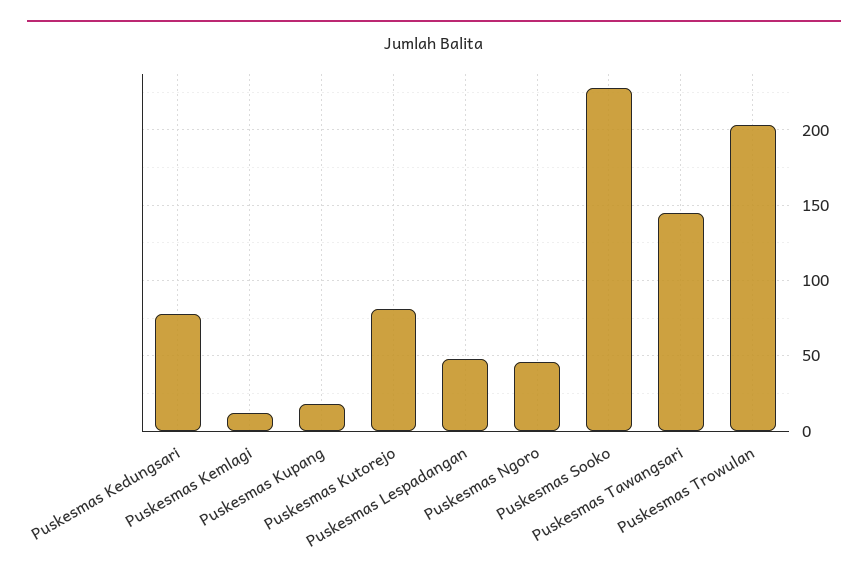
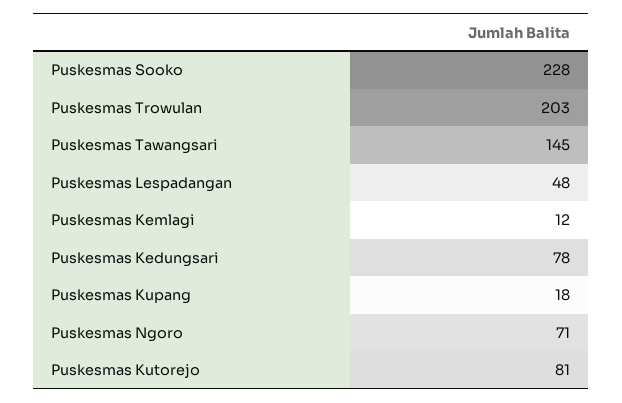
Puskesmas Ngoro: 45 -> 71

